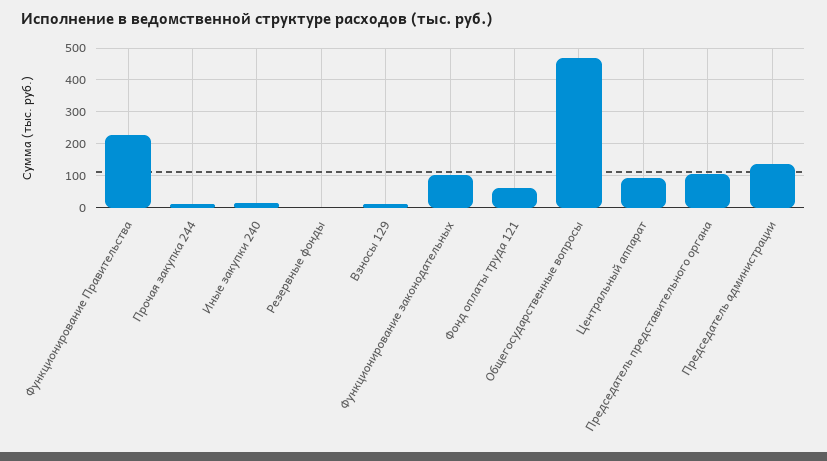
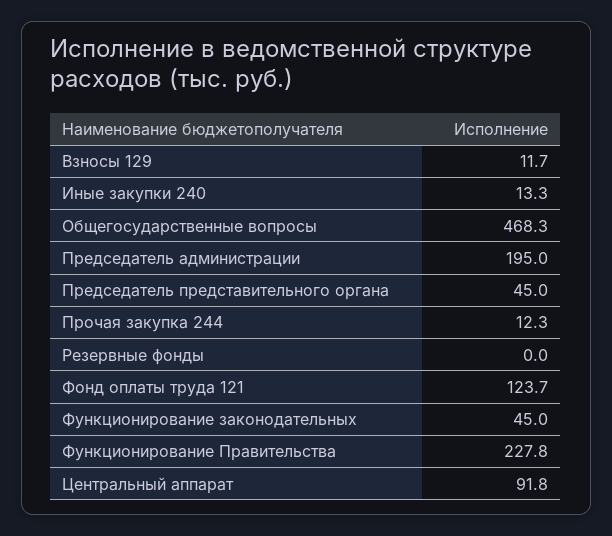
Функционирование законодательных: 100 -> 45
Фонд оплаты труда 121: 60 -> 123.7
Председатель представительного органа: 100 -> 45
Председатель администрации: 140 -> 195

